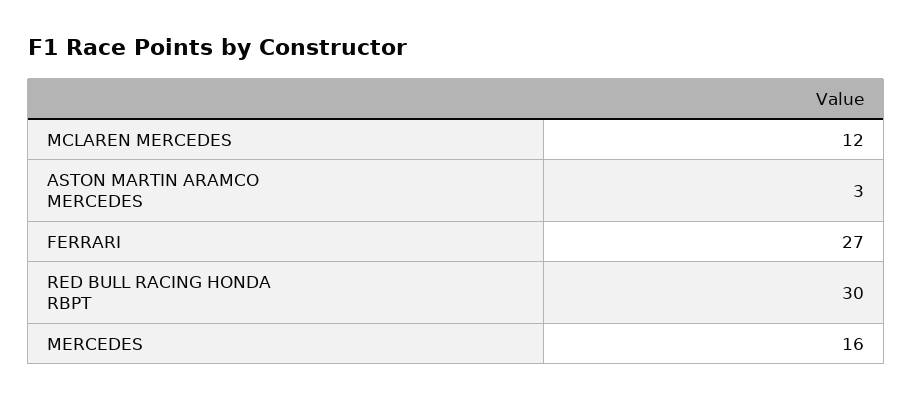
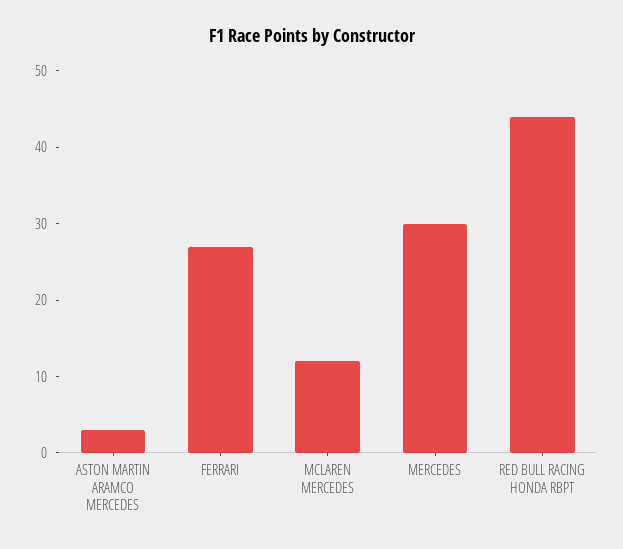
RED BULL RACING HONDA RBPT: 30 -> 45
MERCEDES: 16 -> 30

